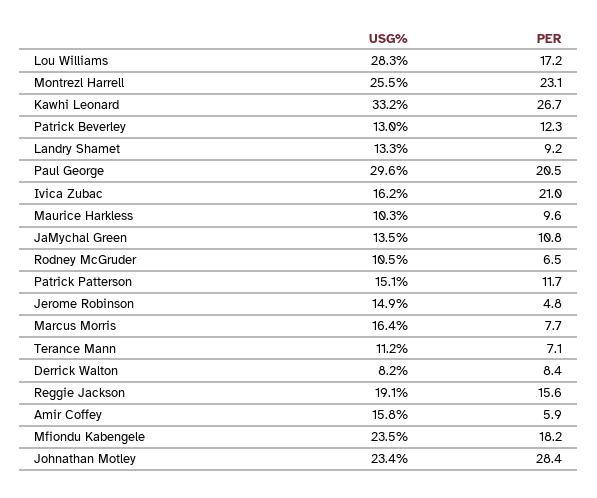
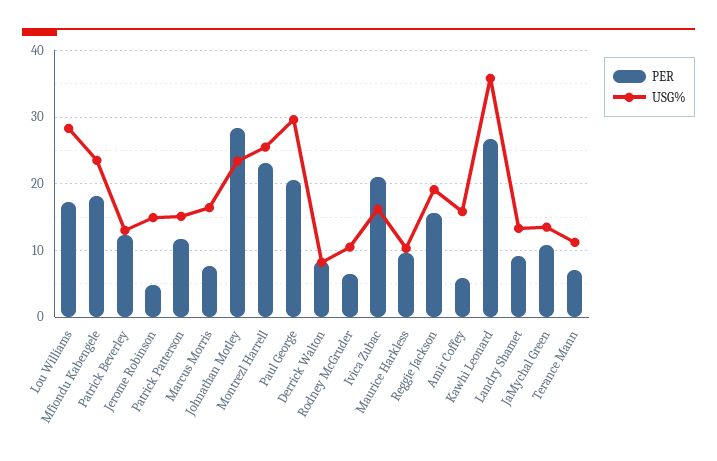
USG%, Kawhi Leonard: 33.2 -> 36

